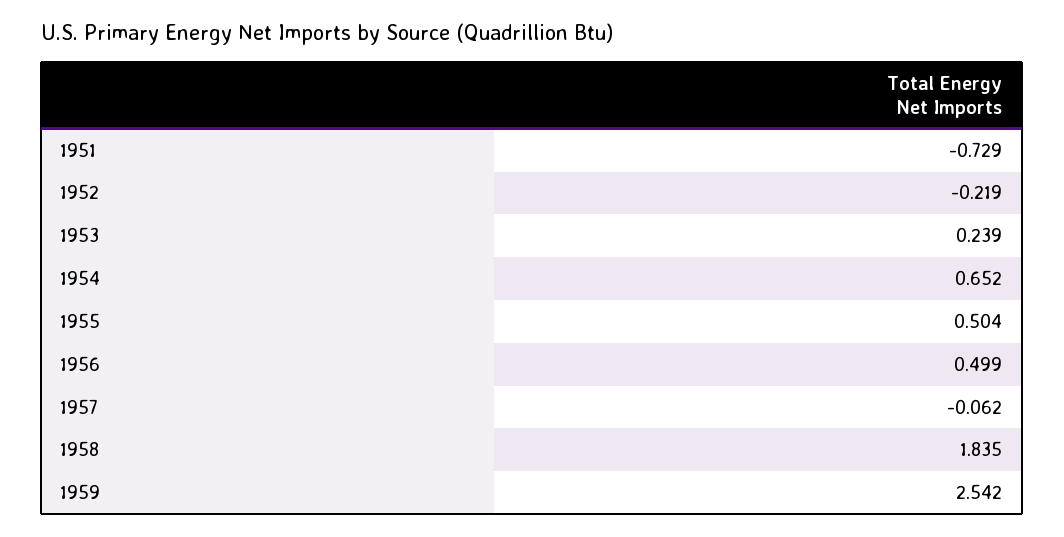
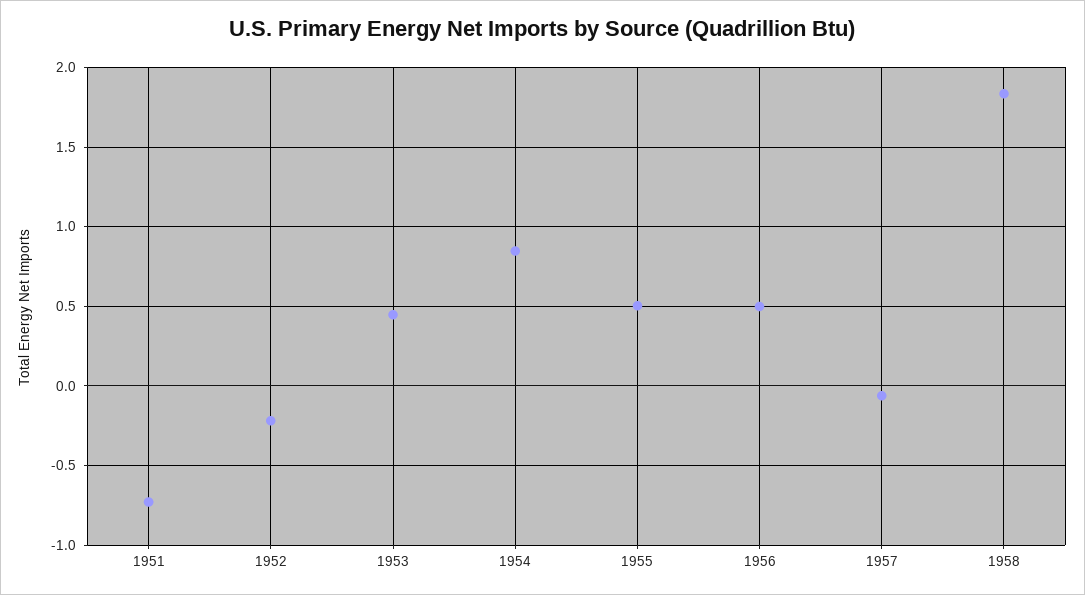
1953: 0.239 -> 0.45
1954: 0.652 -> 0.85
1959: 2.542 -> none

